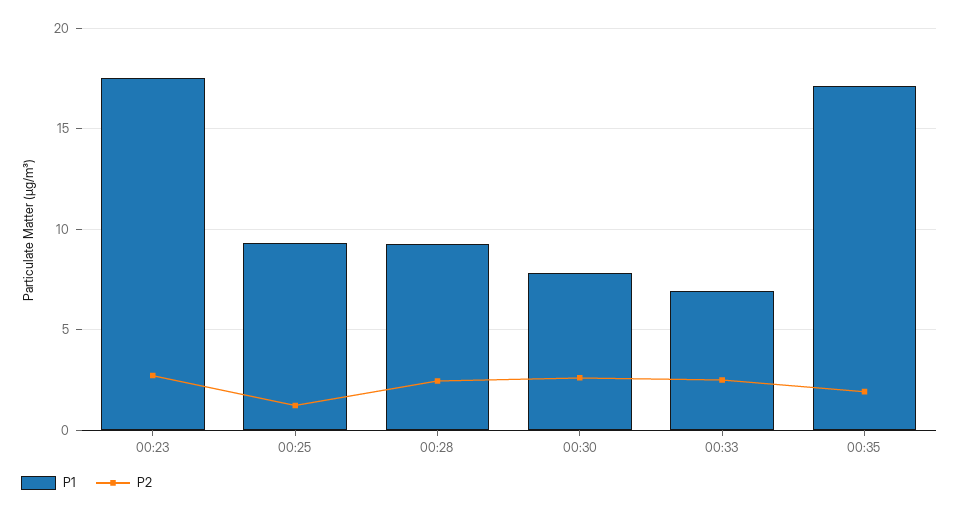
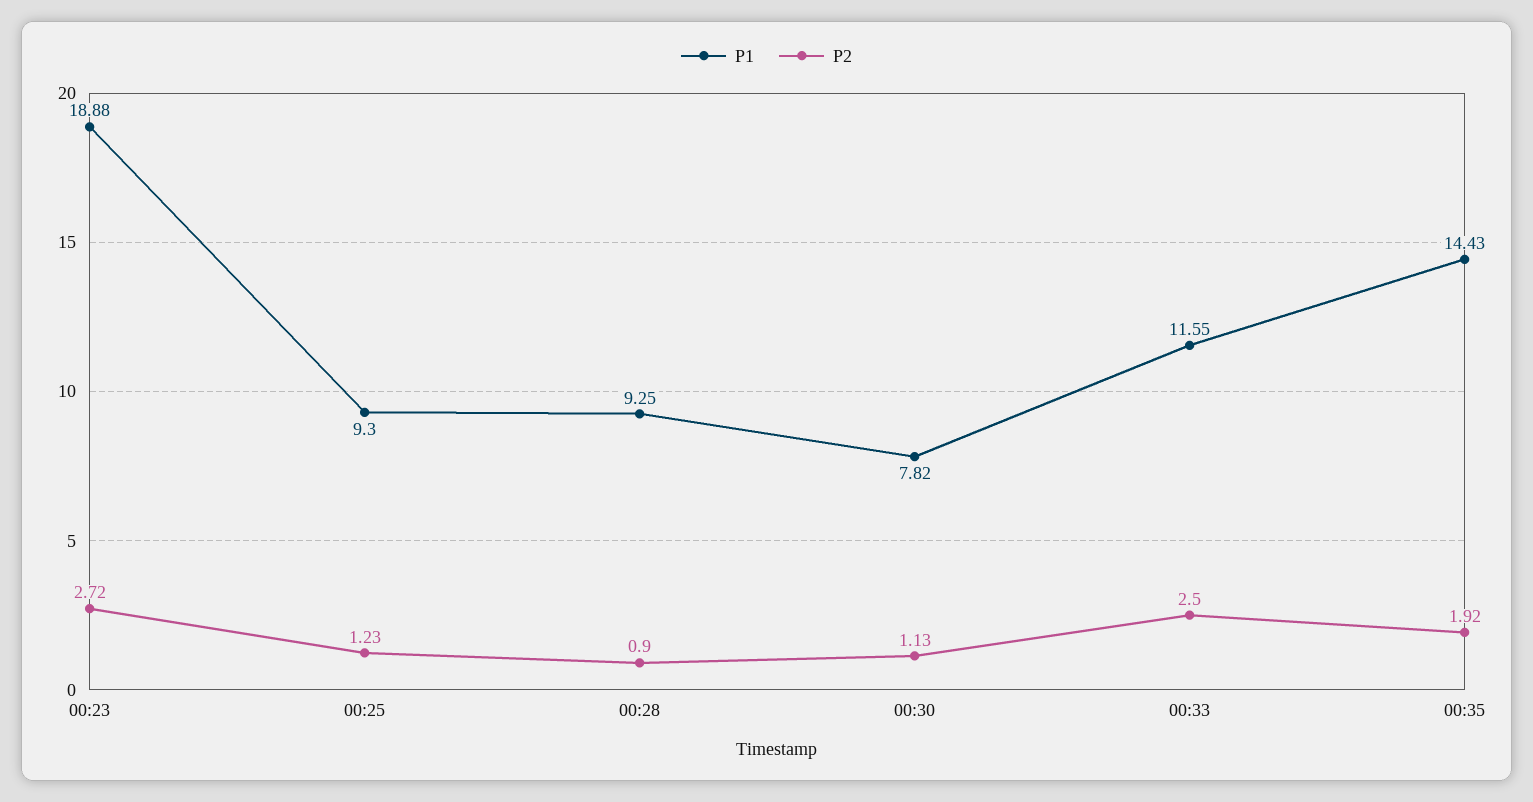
P1, 00:23: 17.5 -> 18.88
P2, 00:28: 2.5 -> 0.9
P2, 00:30: 2.5 -> 1.13
P1, 00:33: 7 -> 11.55
P1, 00:35: 17 -> 14.43

